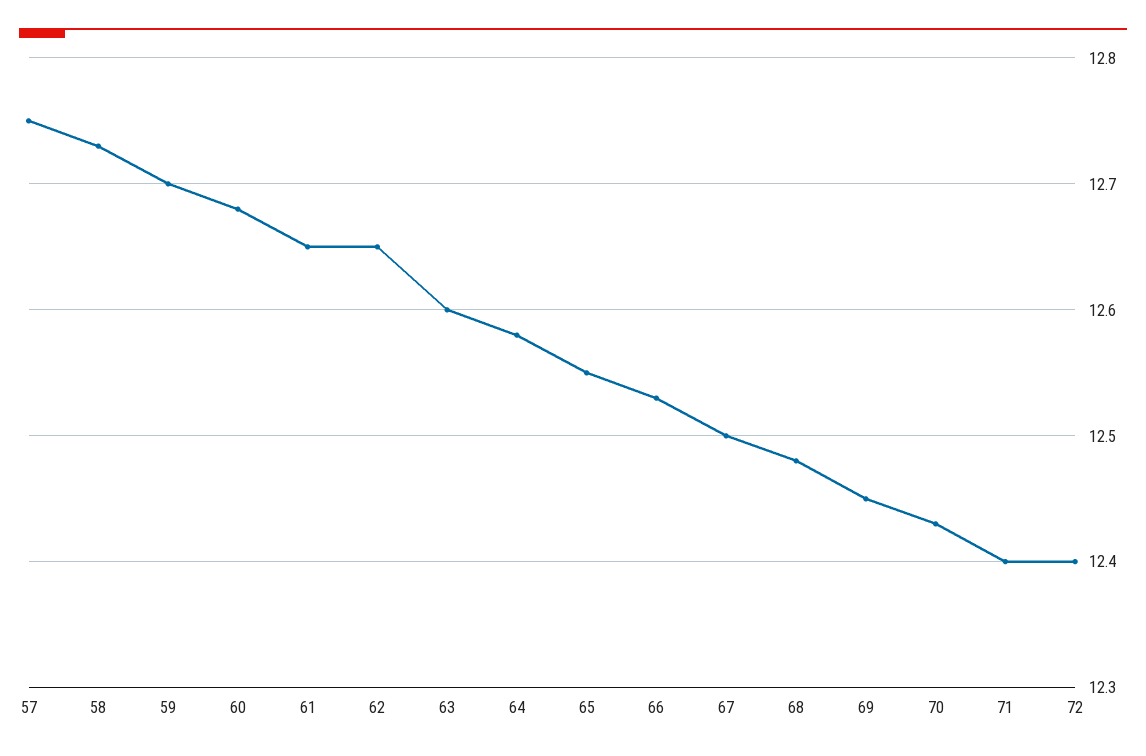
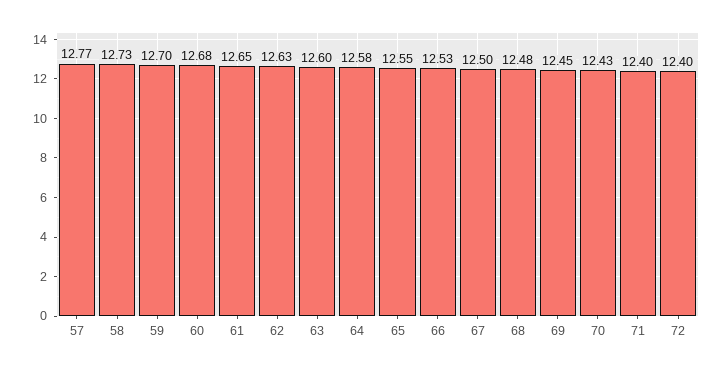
57: 12.75 -> 12.77
62: 12.65 -> 12.63

